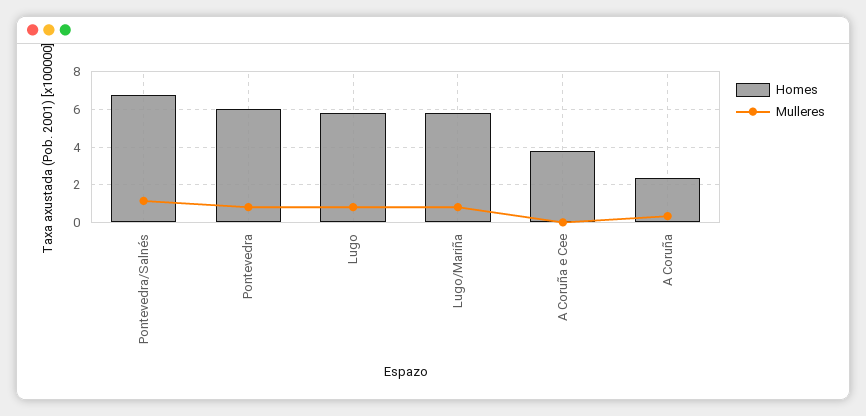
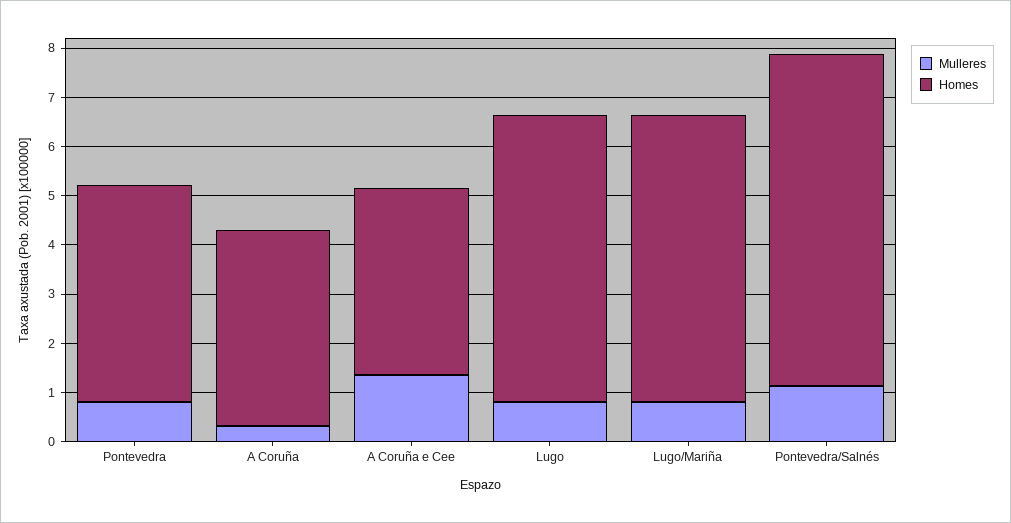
Homes, Pontevedra: 6 -> 4.4
Mulleres, A Coruña e Cee: 0 -> 1.4
Homes, A Coruña: 2.5 -> 4

